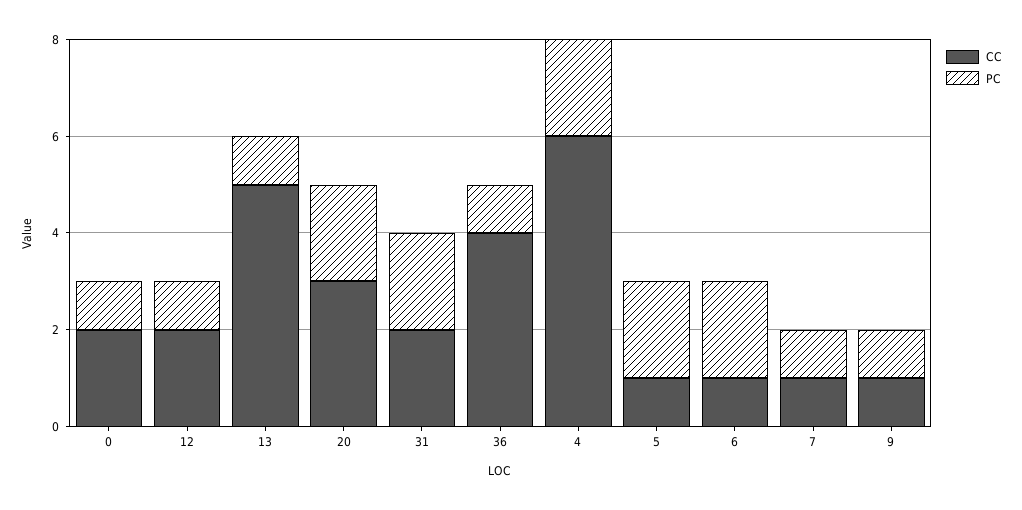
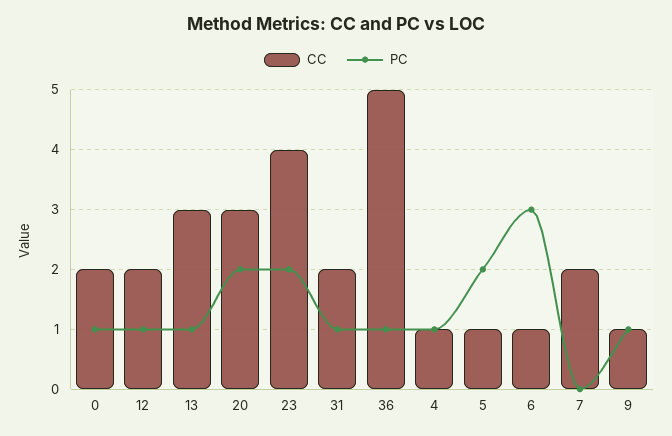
CC, 13: 5 -> 3
PC, 31: 2 -> 1
CC, 36: 4 -> 5
CC, 4: 6 -> 1
PC, 4: 2 -> 1
PC, 6: 2 -> 3
CC, 7: 1 -> 2
PC, 7: 1 -> 0
CC, 23: none -> 4
PC, 23: none -> 2

